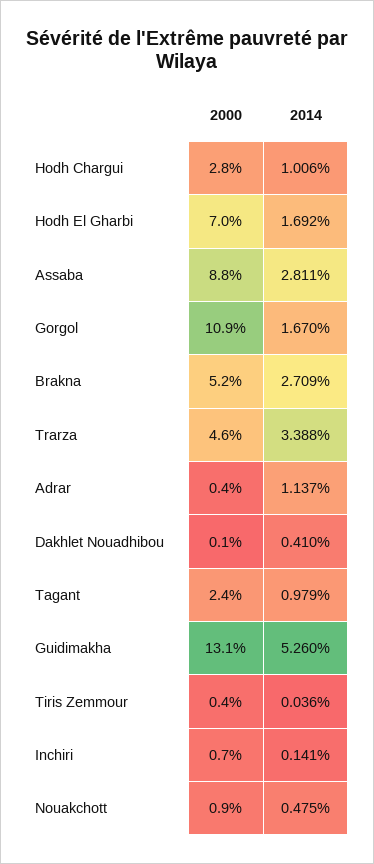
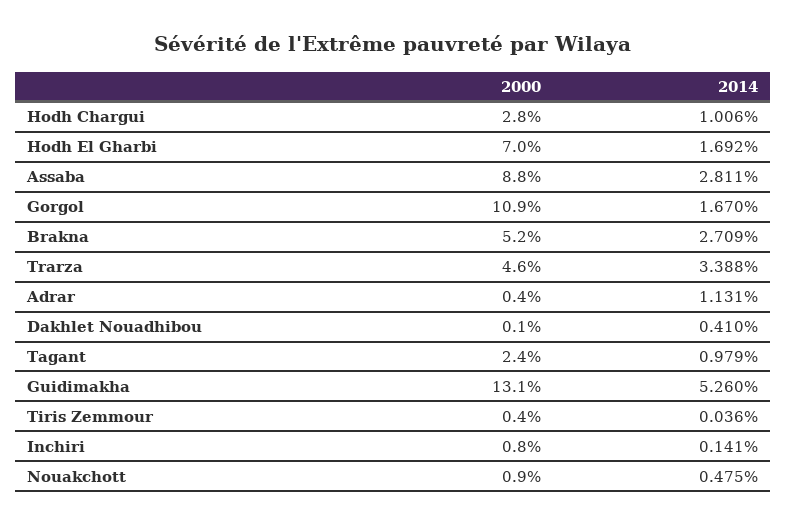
2014, Adrar: 1.137 -> 1.131
2000, Inchiri: 0.7 -> 0.8

